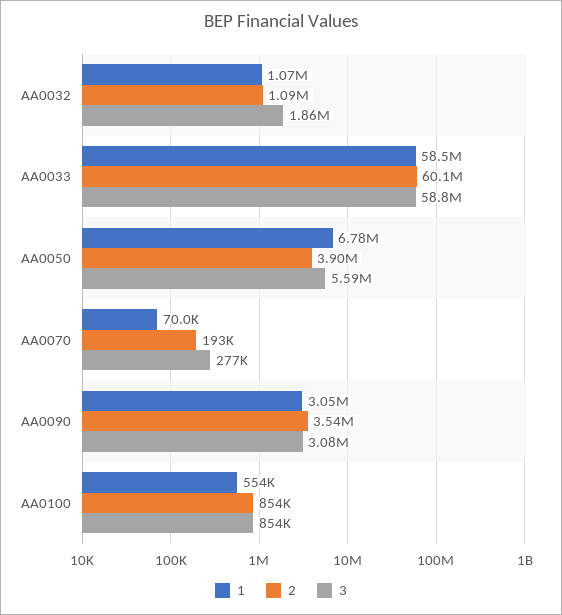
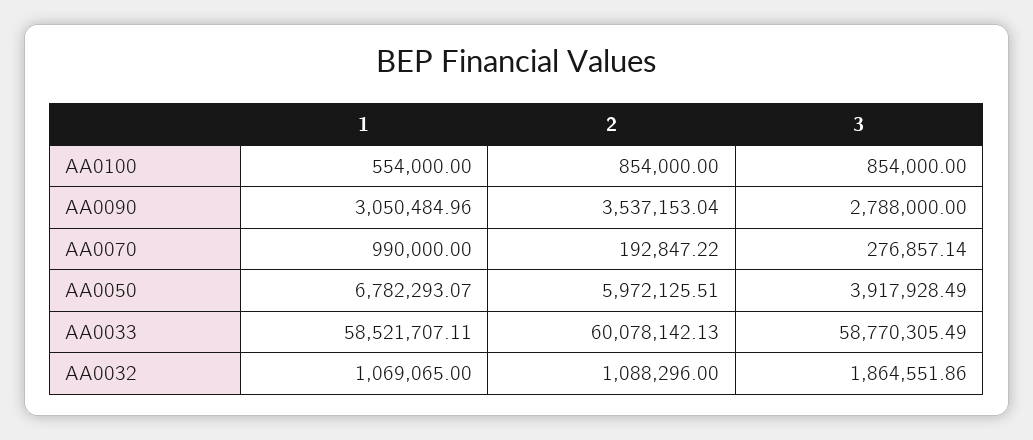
2, AA0050: 3900000 -> 5972125.51
3, AA0050: 5590000 -> 3917928.49
1, AA0070: 70000 -> 990000
3, AA0090: 3080000 -> 2788000

